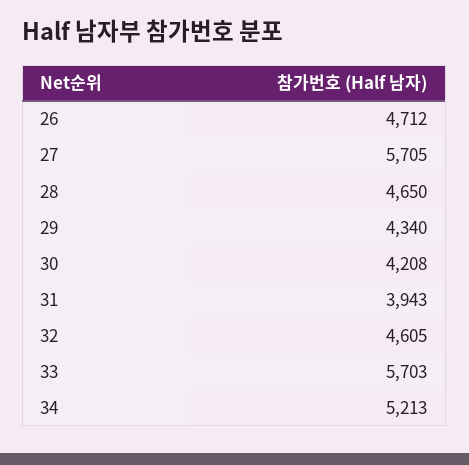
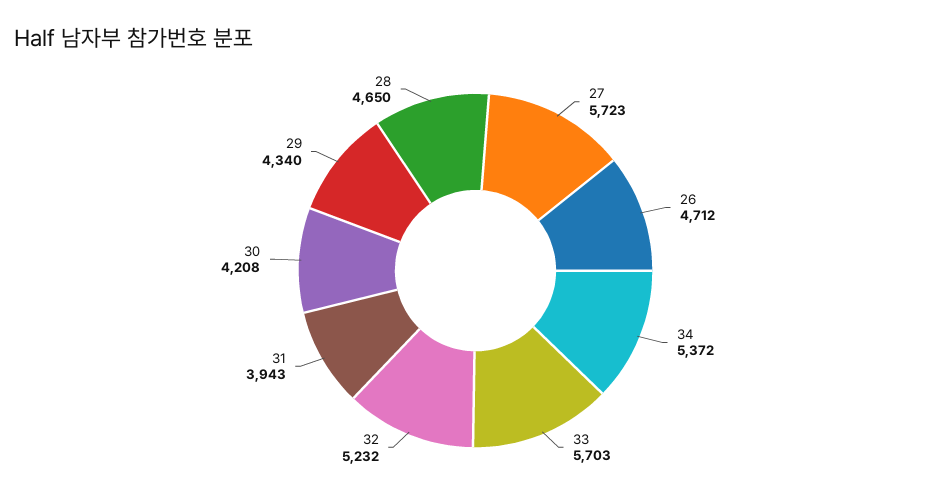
27: 5705 -> 5723
32: 4605 -> 5232
34: 5213 -> 5372

